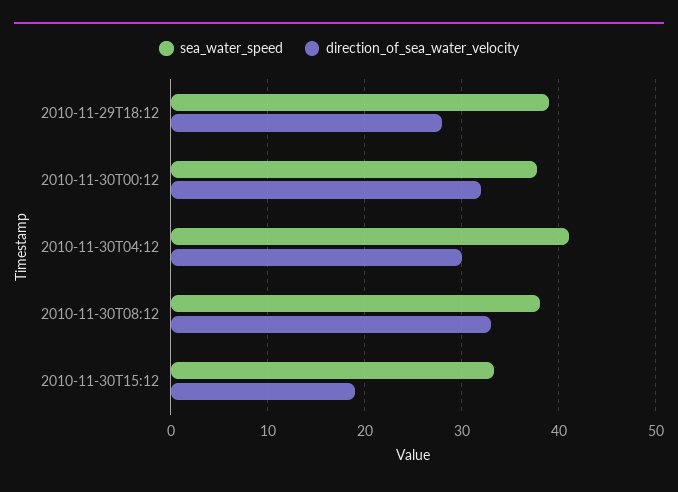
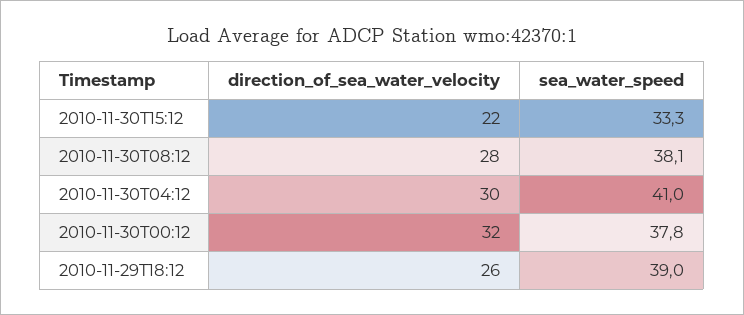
direction_of_sea_water_velocity, 2010-11-29T18:12: 28 -> 26
direction_of_sea_water_velocity, 2010-11-30T08:12: 33 -> 28
direction_of_sea_water_velocity, 2010-11-30T15:12: 19 -> 22

